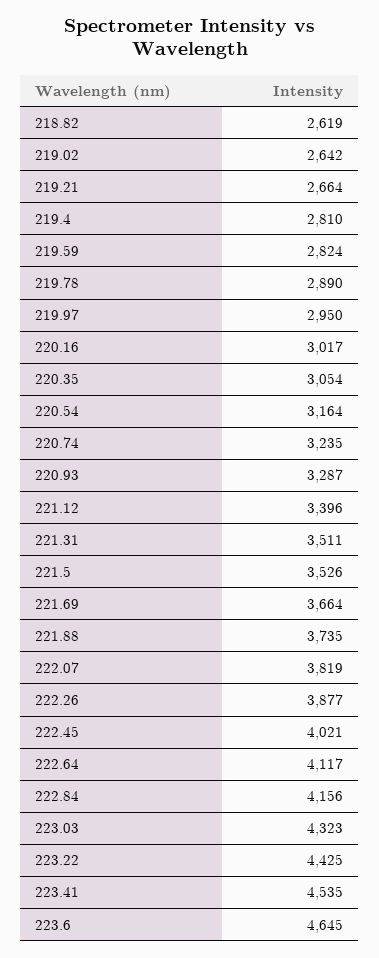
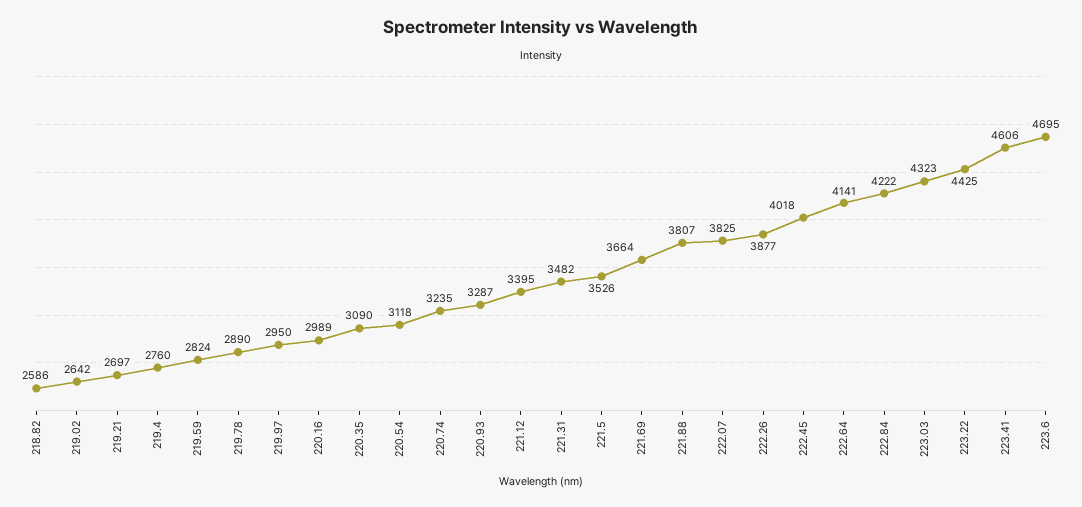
218.82: 2619 -> 2586
219.21: 2664 -> 2697
219.4: 2810 -> 2760
220.16: 3017 -> 2989
220.35: 3054 -> 3090
220.54: 3164 -> 3118
221.12: 3396 -> 3395
221.31: 3511 -> 3482
221.88: 3735 -> 3807
222.07: 3819 -> 3825
222.45: 4021 -> 4018
222.64: 4117 -> 4141
222.84: 4156 -> 4222
223.41: 4535 -> 4606
223.6: 4645 -> 4695

